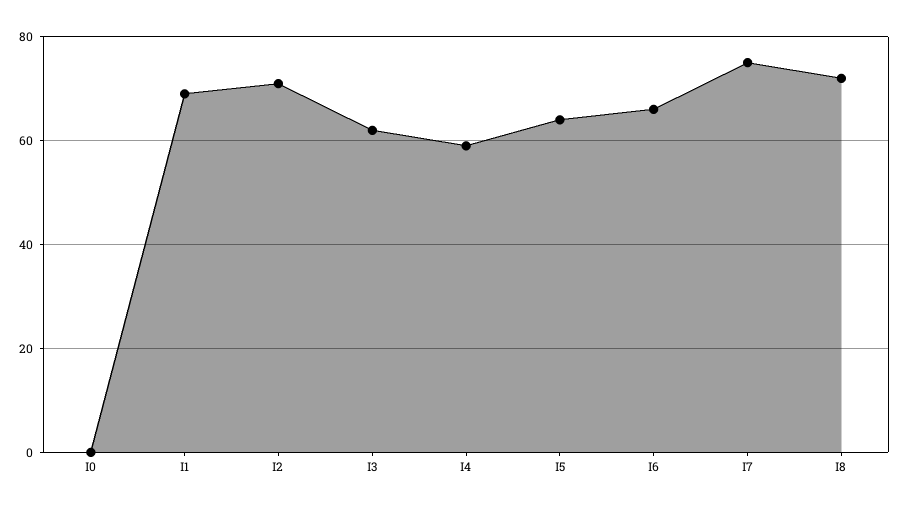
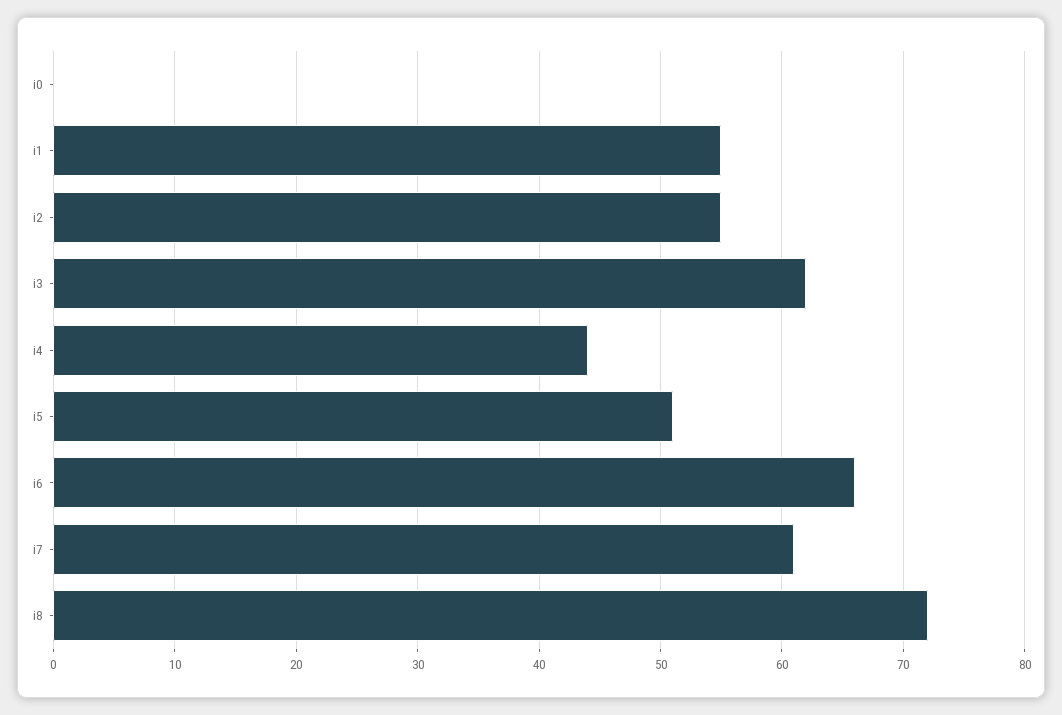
I1: 70 -> 55
I2: 70 -> 55
I4: 60 -> 44
I5: 65 -> 51
I7: 75 -> 61

